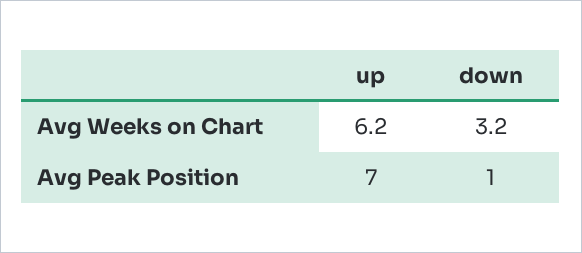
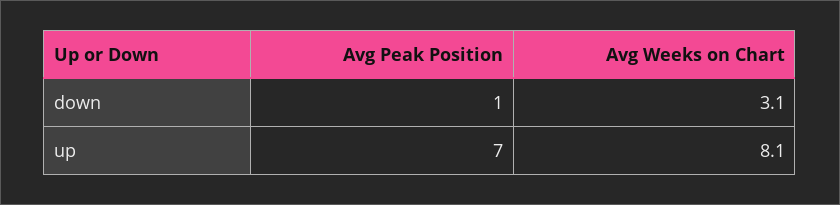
up, Avg Weeks on Chart: 6.2 -> 8.1
down, Avg Weeks on Chart: 3.2 -> 3.1

